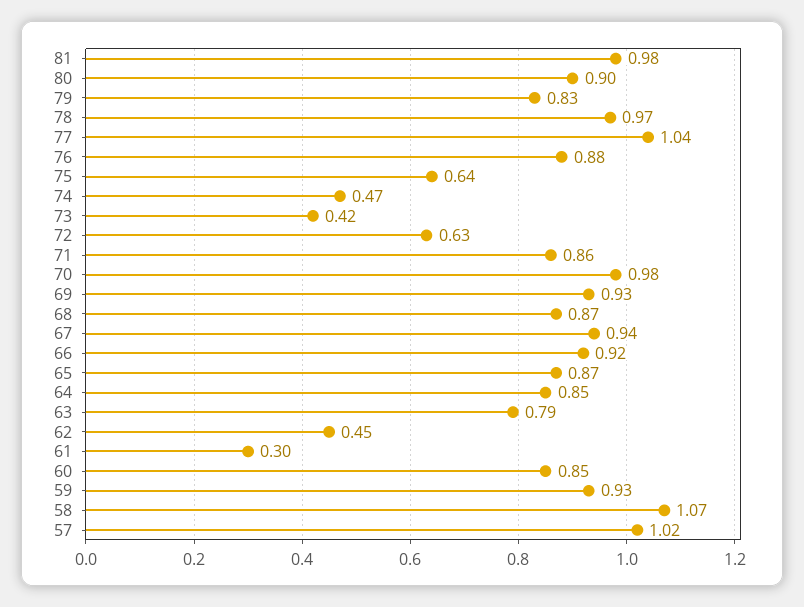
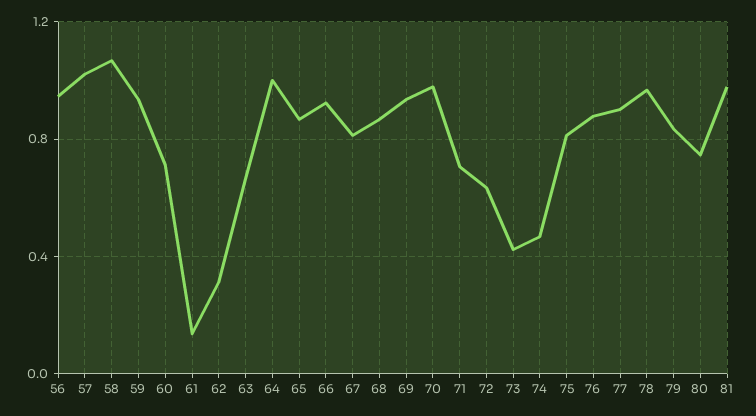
80: 0.9 -> 0.75
77: 1.04 -> 0.9
75: 0.64 -> 0.8
71: 0.86 -> 0.7
67: 0.94 -> 0.8
64: 0.85 -> 1
63: 0.79 -> 0.65
62: 0.45 -> 0.3
61: 0.3 -> 0.15
60: 0.85 -> 0.7
56: none -> 0.95

